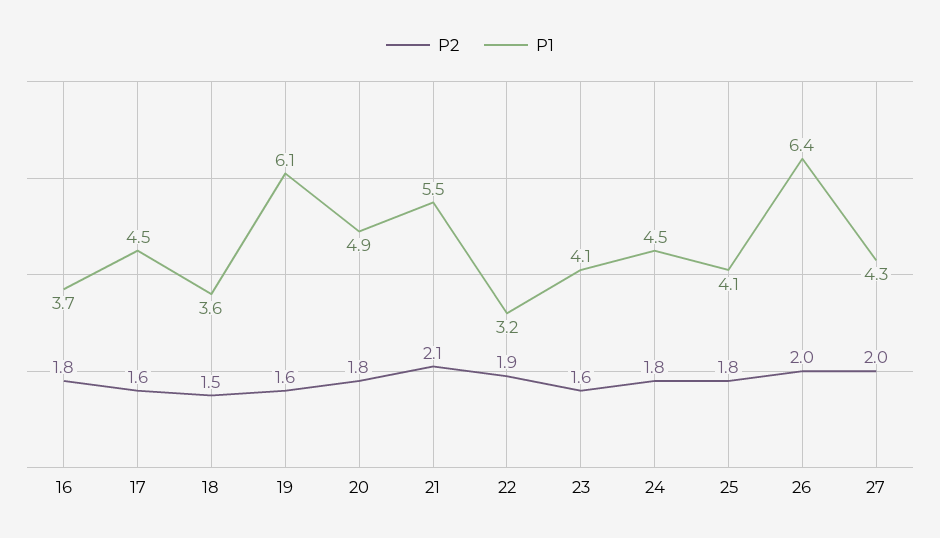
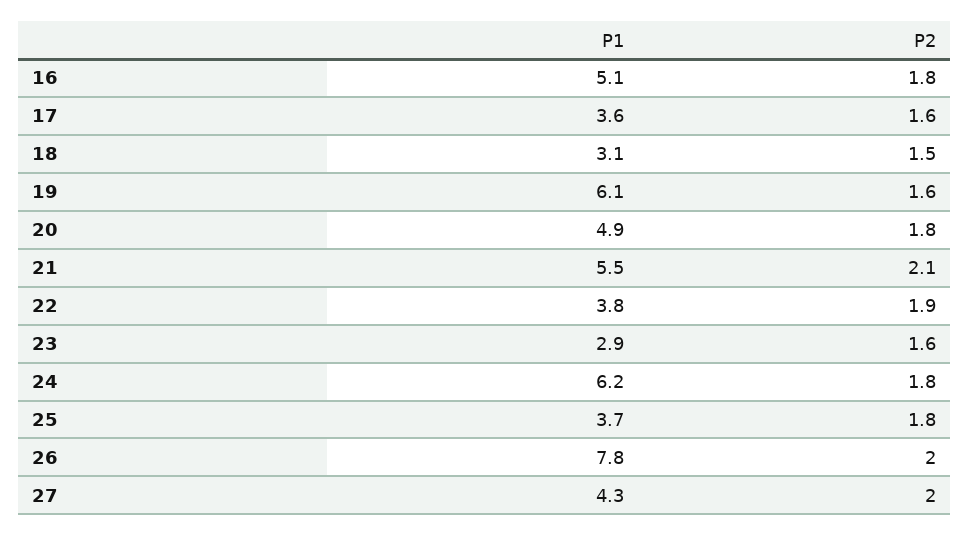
P1, 16: 3.7 -> 5.1
P1, 17: 4.5 -> 3.6
P1, 18: 3.6 -> 3.1
P1, 22: 3.2 -> 3.8
P1, 23: 4.1 -> 2.9
P1, 24: 4.5 -> 6.2
P1, 25: 4.1 -> 3.7
P1, 26: 6.4 -> 7.8

